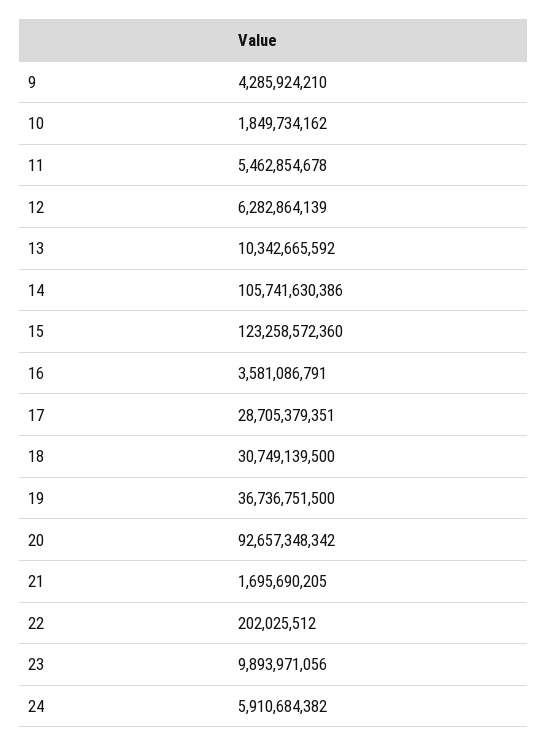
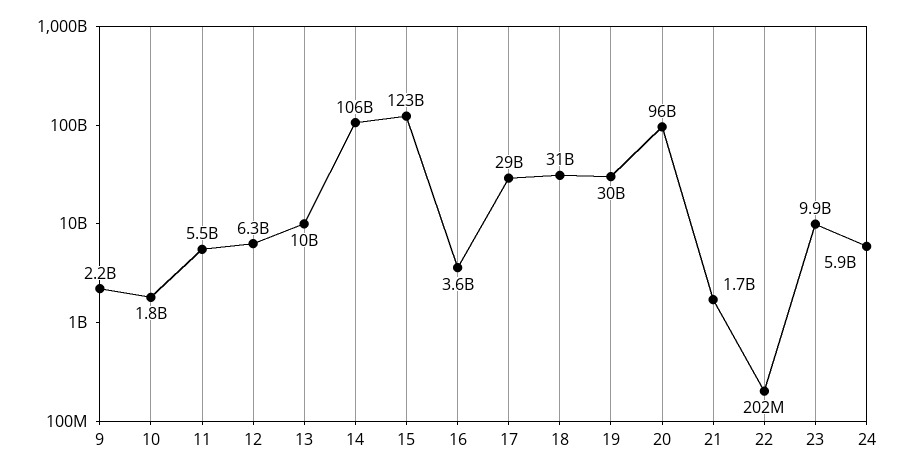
9: 4285924210 -> 2200000000
19: 36736751500 -> 30000000000
20: 92657348342 -> 96000000000

